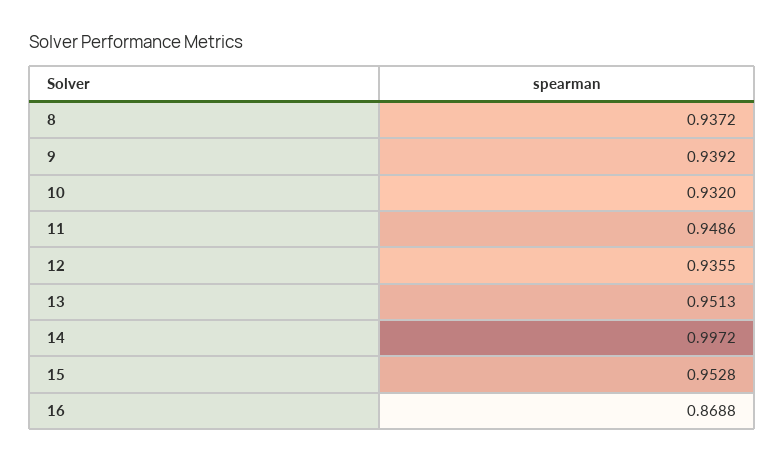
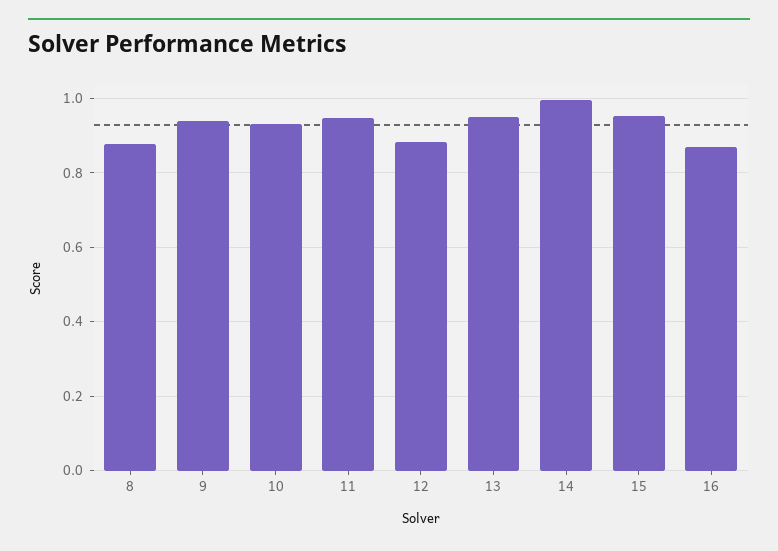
8: 0.9372 -> 0.88
12: 0.9355 -> 0.88

